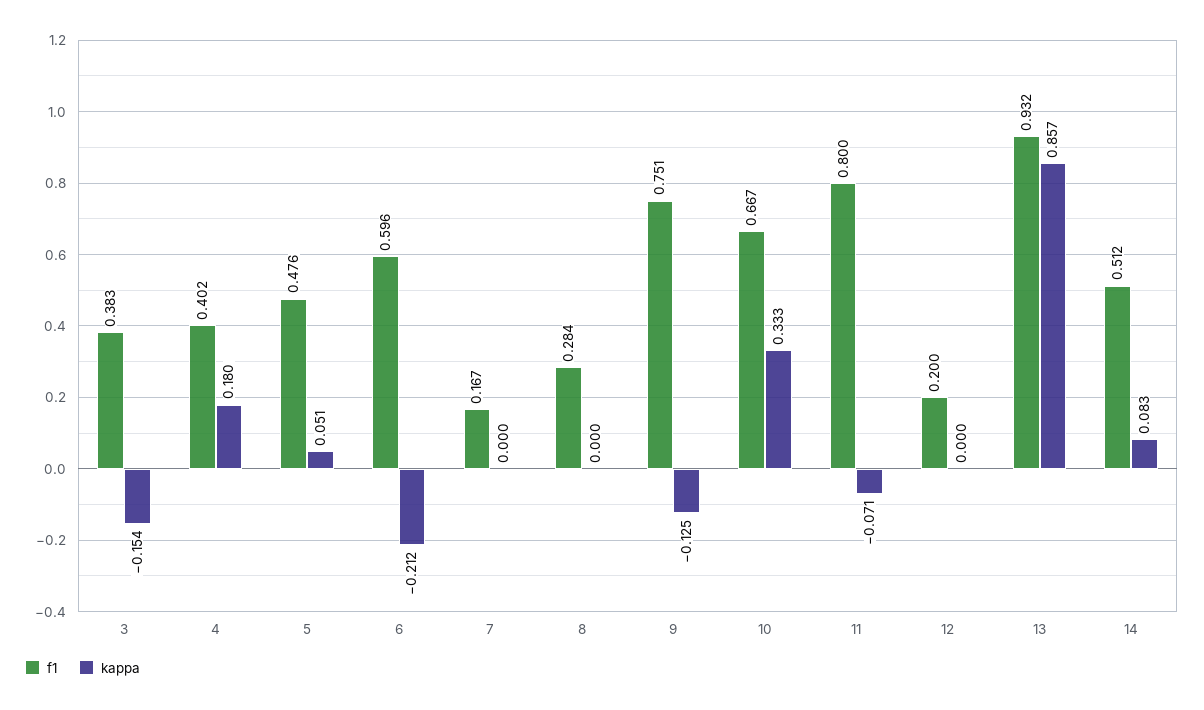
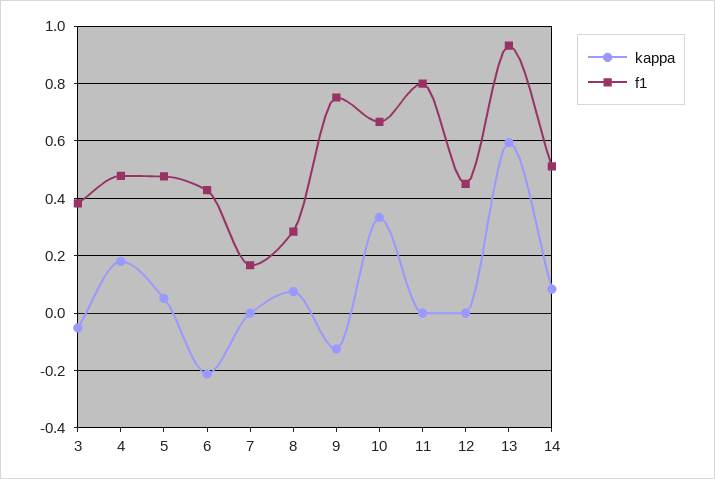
kappa, 3: -0.154 -> -0.05
f1, 4: 0.402 -> 0.475
f1, 6: 0.596 -> 0.425
kappa, 8: 0 -> 0.075
kappa, 11: -0.071 -> 0
f1, 12: 0.2 -> 0.45
kappa, 13: 0.857 -> 0.6

